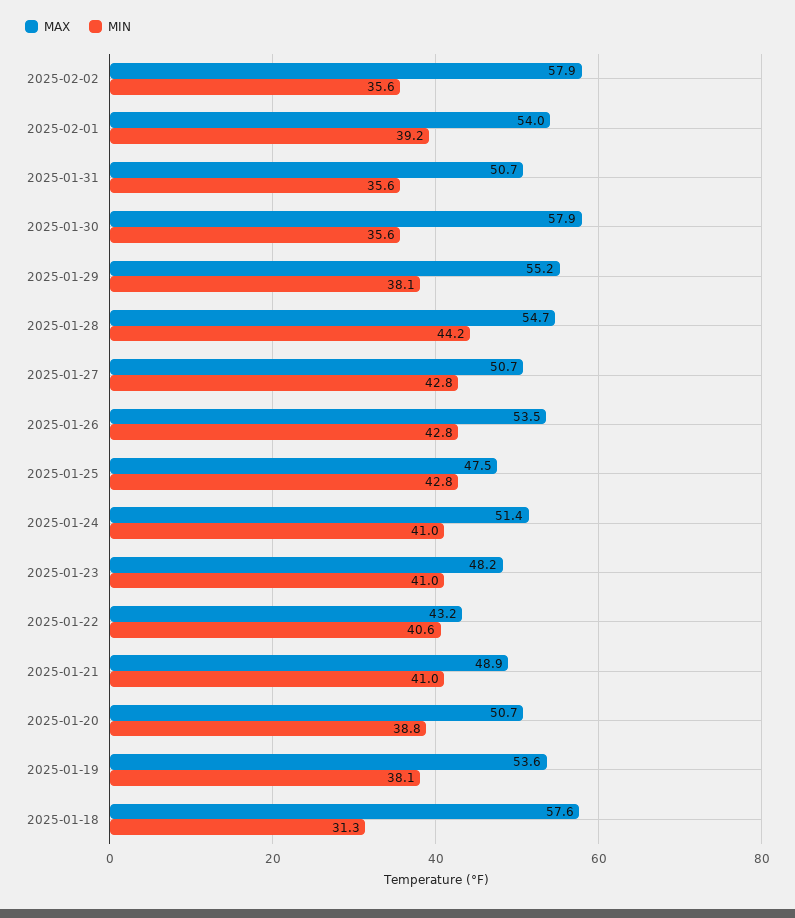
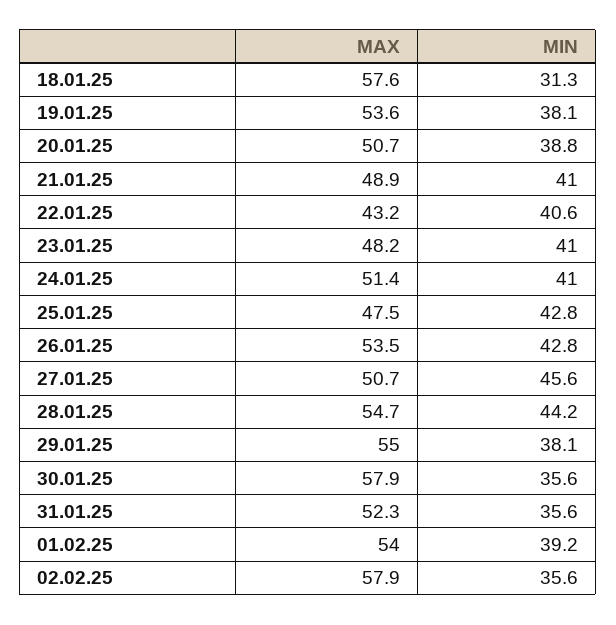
MAX, 2025-01-31: 50.7 -> 52.3
MAX, 2025-01-29: 55.2 -> 55
MIN, 2025-01-27: 42.8 -> 45.6

